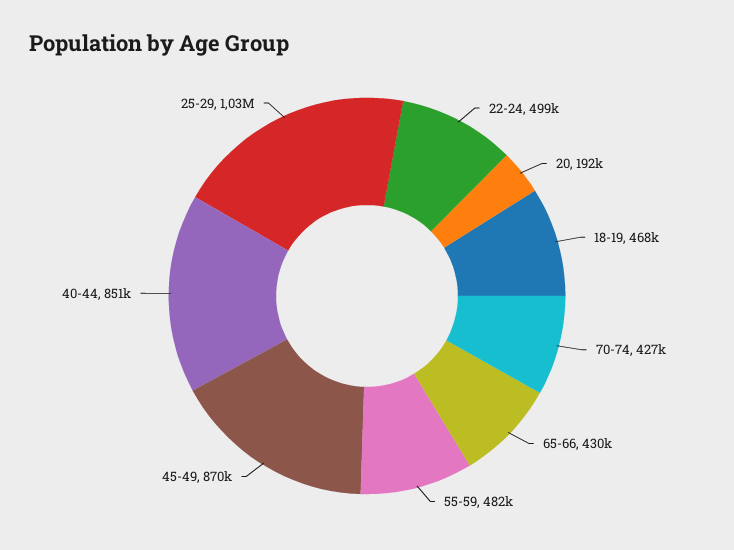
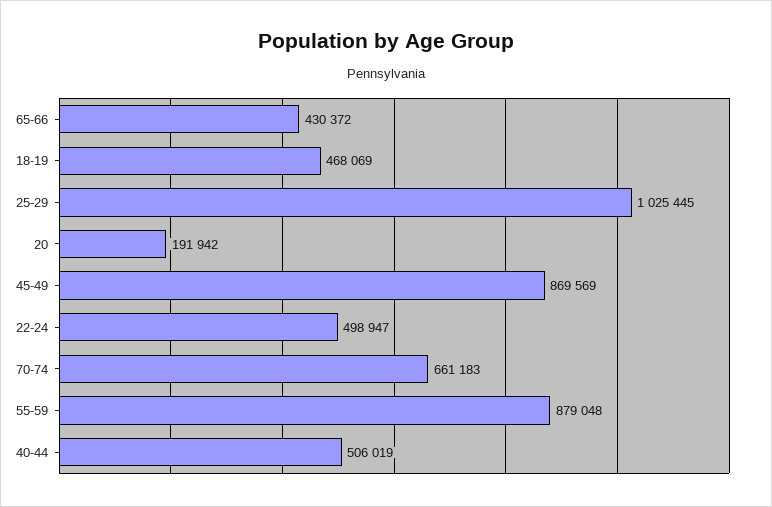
70-74: 427000 -> 661183
55-59: 482000 -> 879048
40-44: 851000 -> 506019

